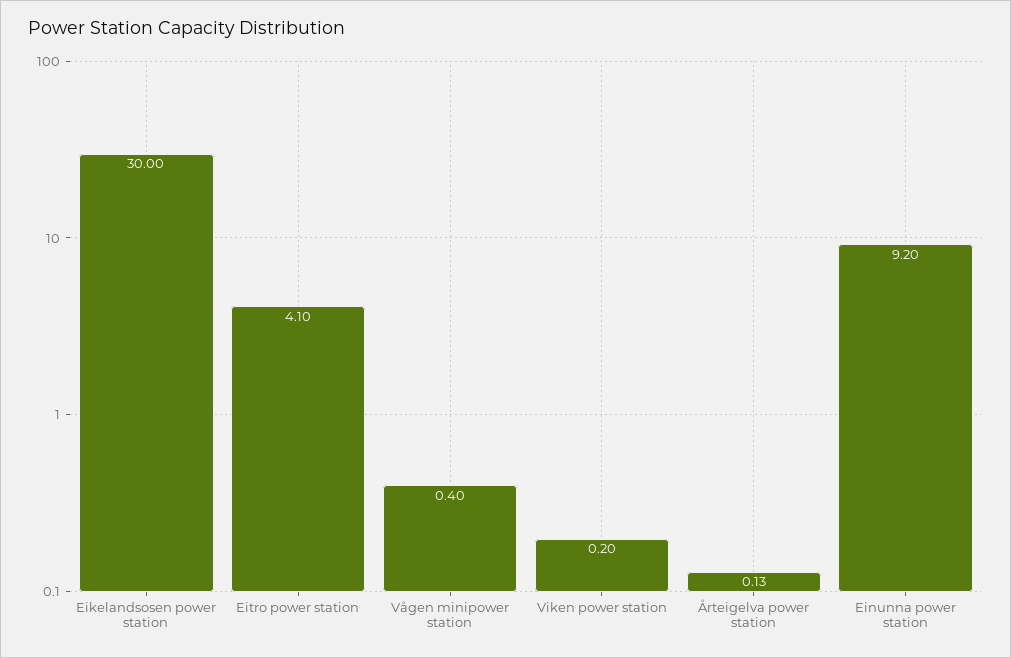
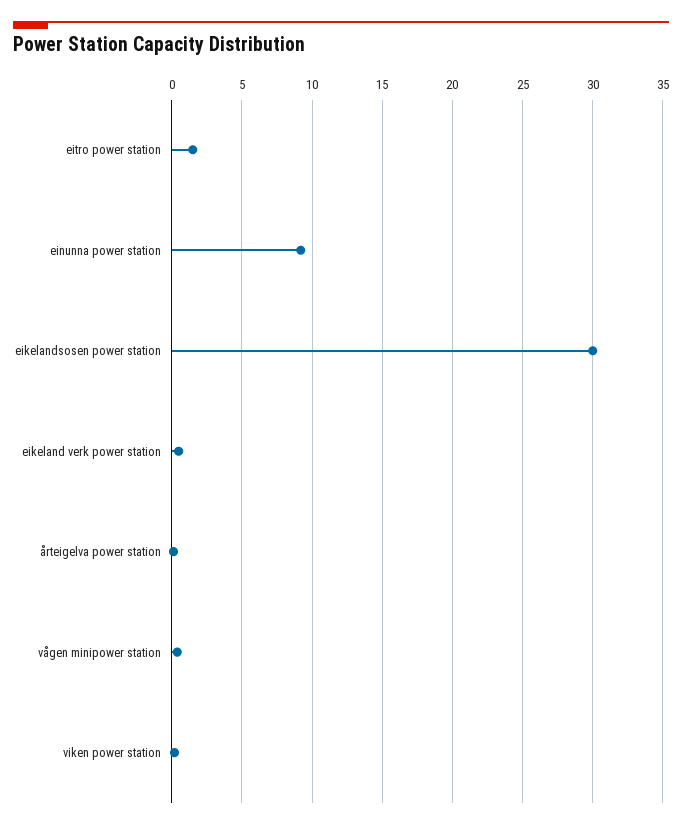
Eitro power station: 4.1 -> 1.5
eikeland verk power station: none -> 0.5

